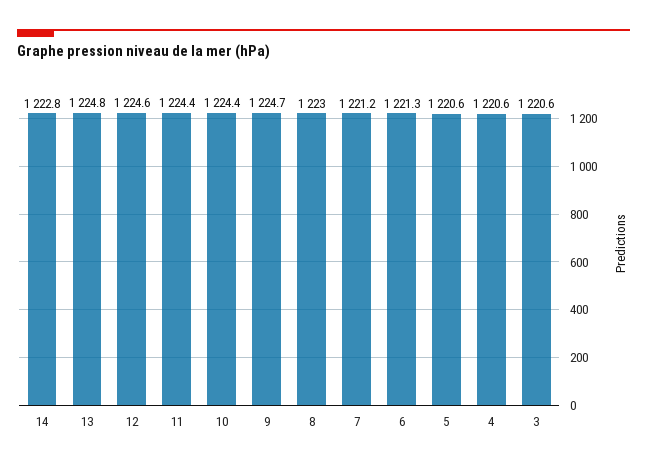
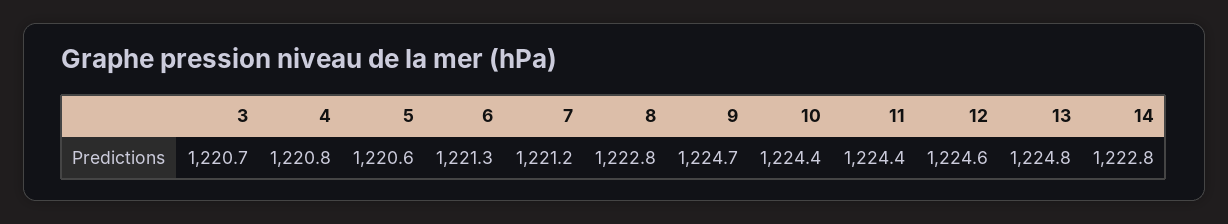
8: 1223 -> 1222.8
4: 1220.6 -> 1220.8
3: 1220.6 -> 1220.7

